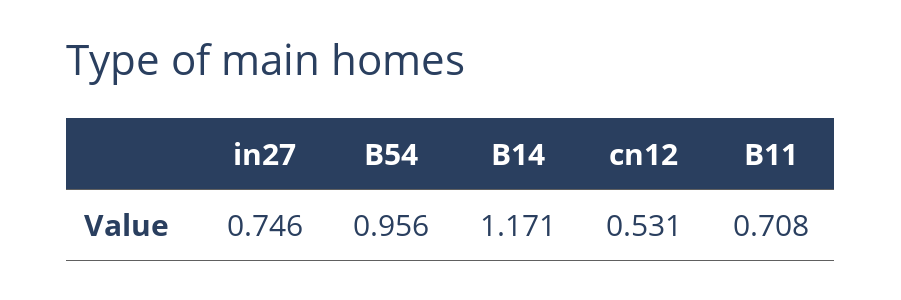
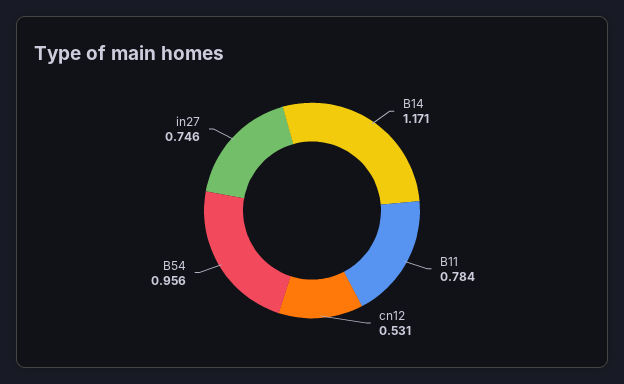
B11: 0.708 -> 0.784

